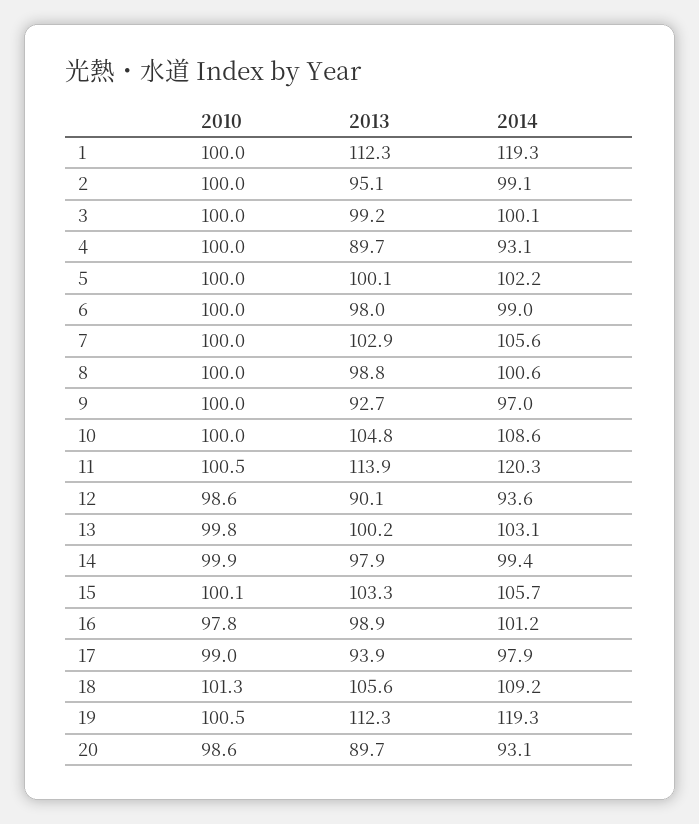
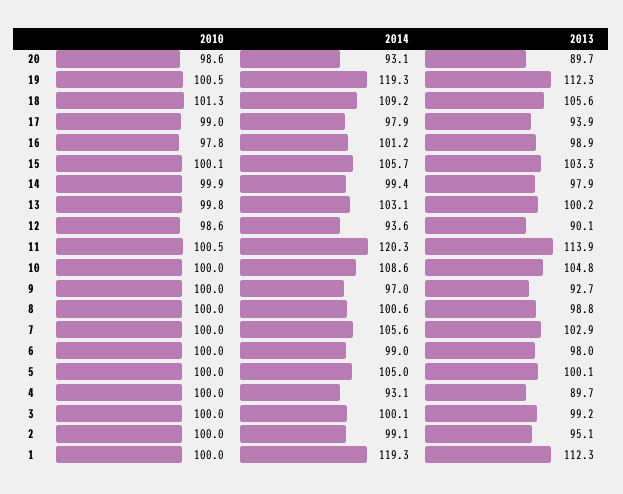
2014, 5: 102.2 -> 105

